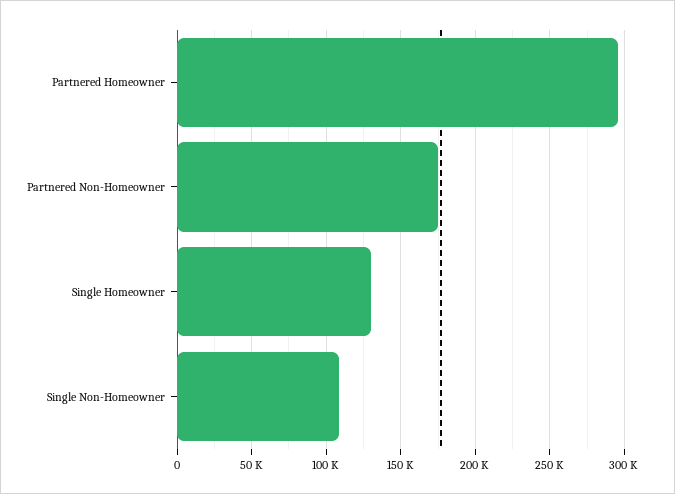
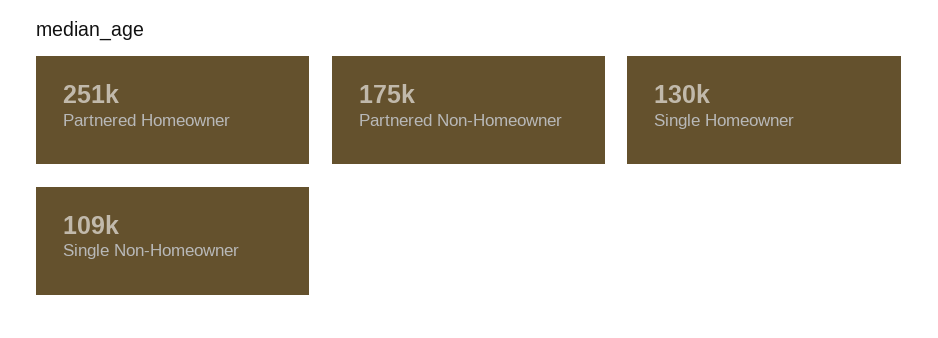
Partnered Homeowner: 295000 -> 251000

